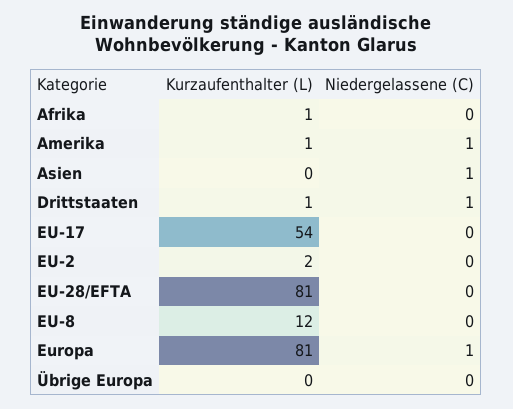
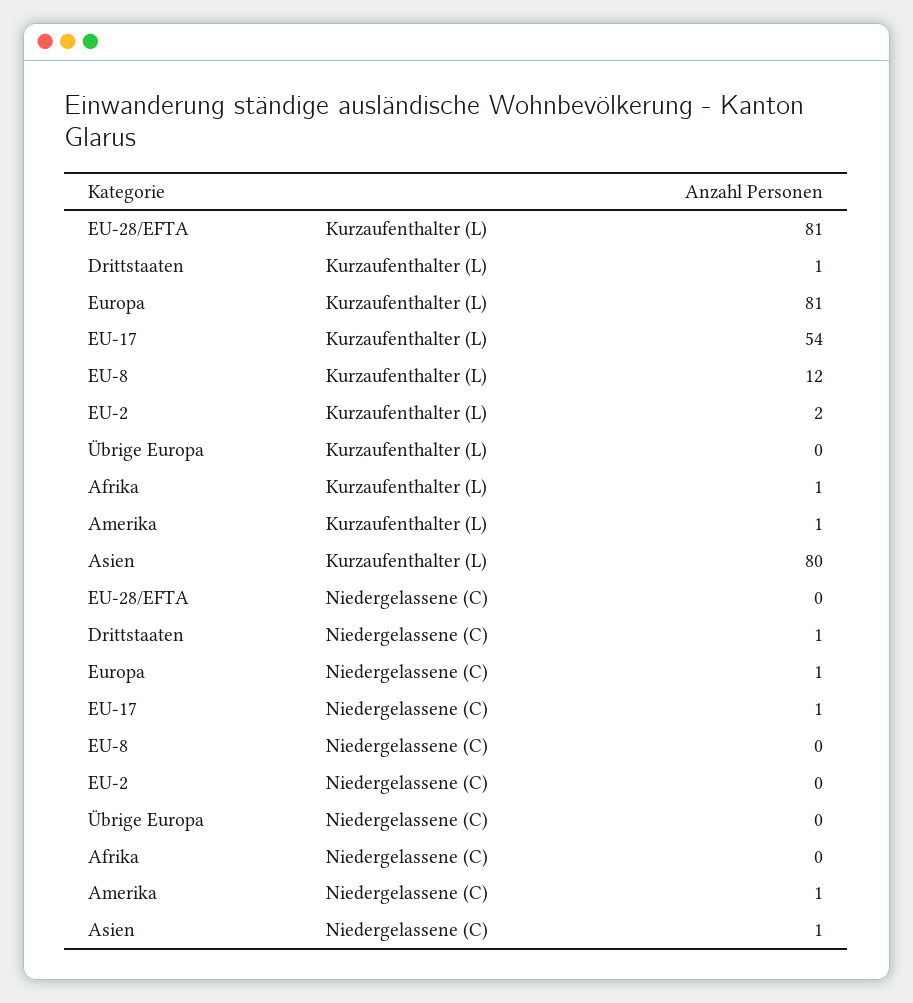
Kurzaufenthalter (L), Asien: 0 -> 80
Niedergelassene (C), EU-17: 0 -> 1

